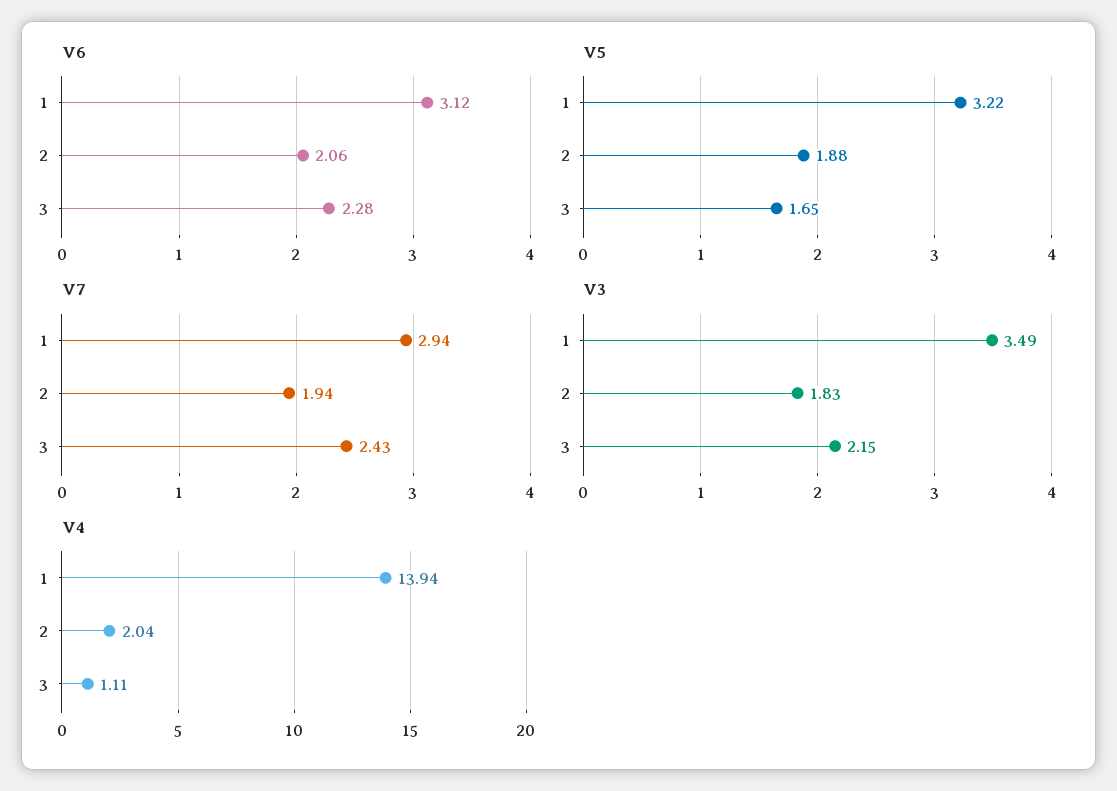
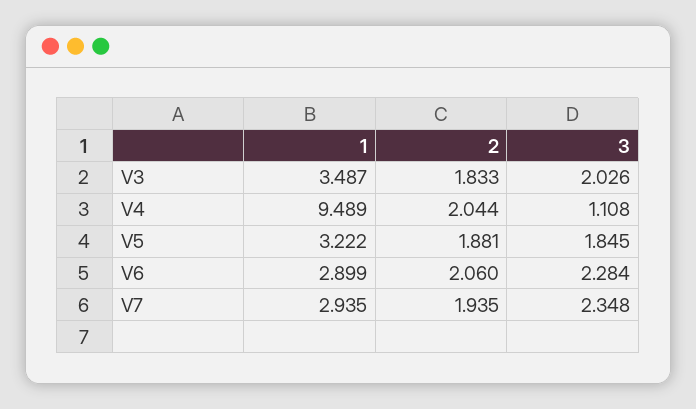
V6, 1: 3.12 -> 2.899
V5, 3: 1.65 -> 1.845
V7, 3: 2.43 -> 2.348
V3, 3: 2.15 -> 2.026
V4, 1: 13.94 -> 9.489

